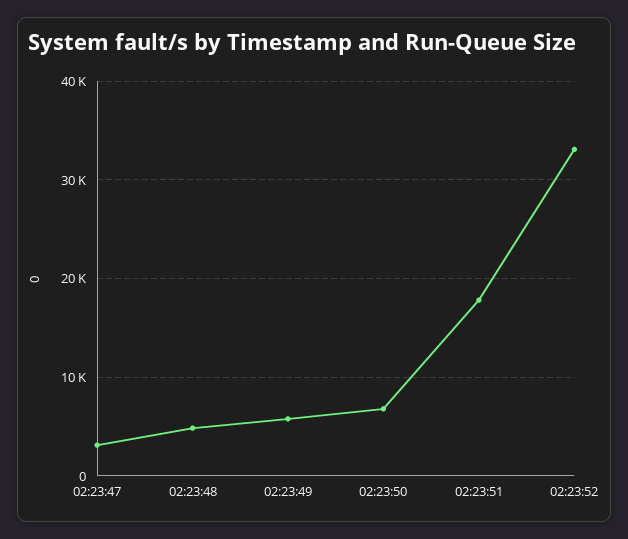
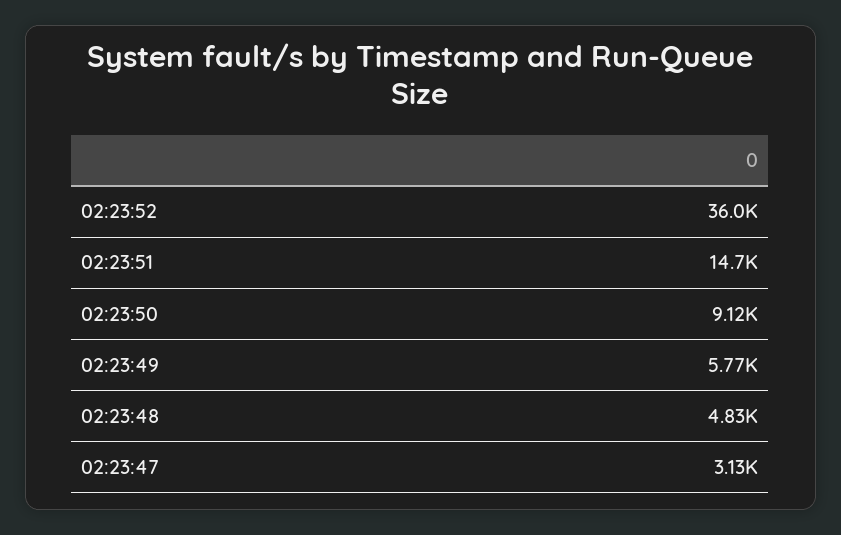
02:23:50: 7000 -> 9120
02:23:51: 18000 -> 14700
02:23:52: 33000 -> 36000

